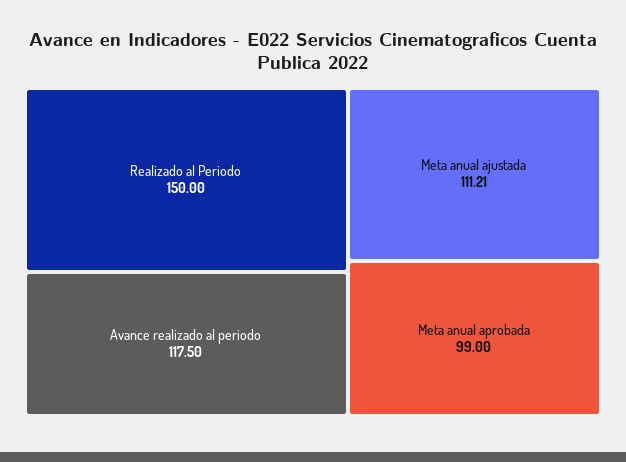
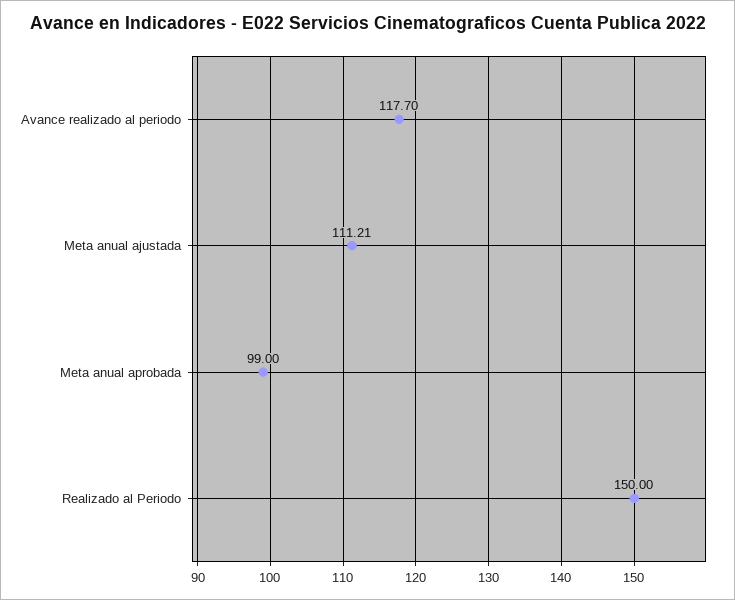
Avance realizado al periodo: 117.5 -> 117.7

